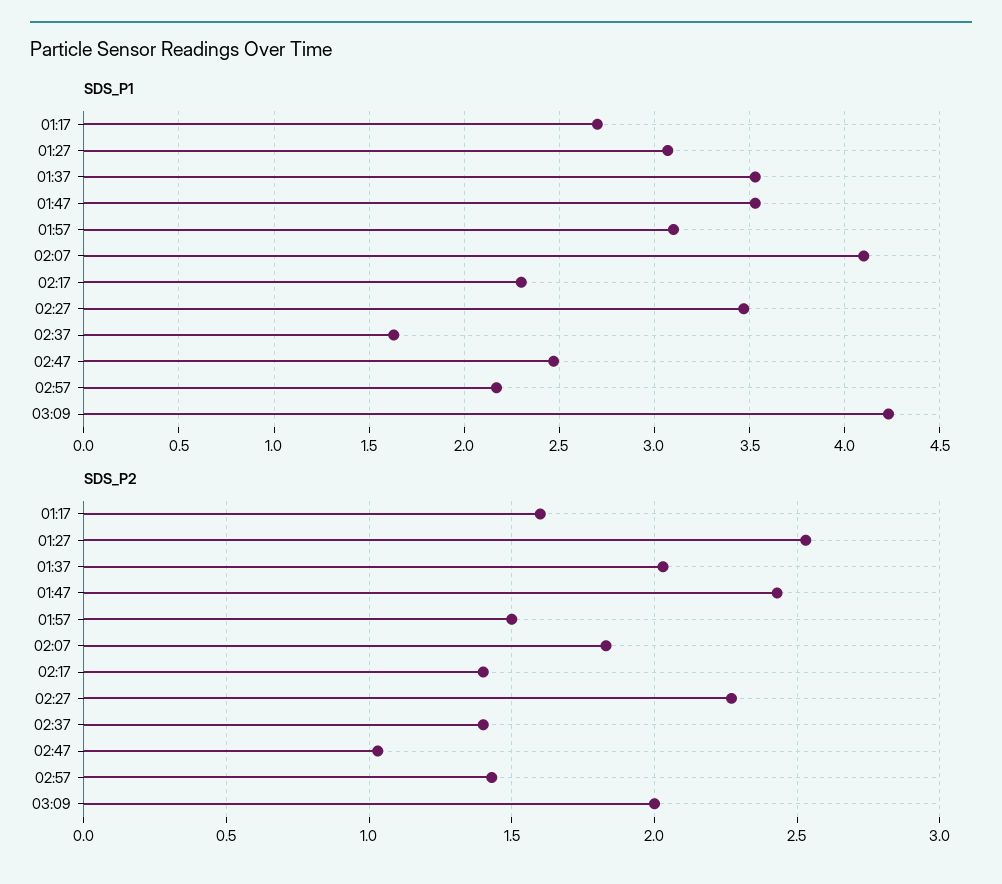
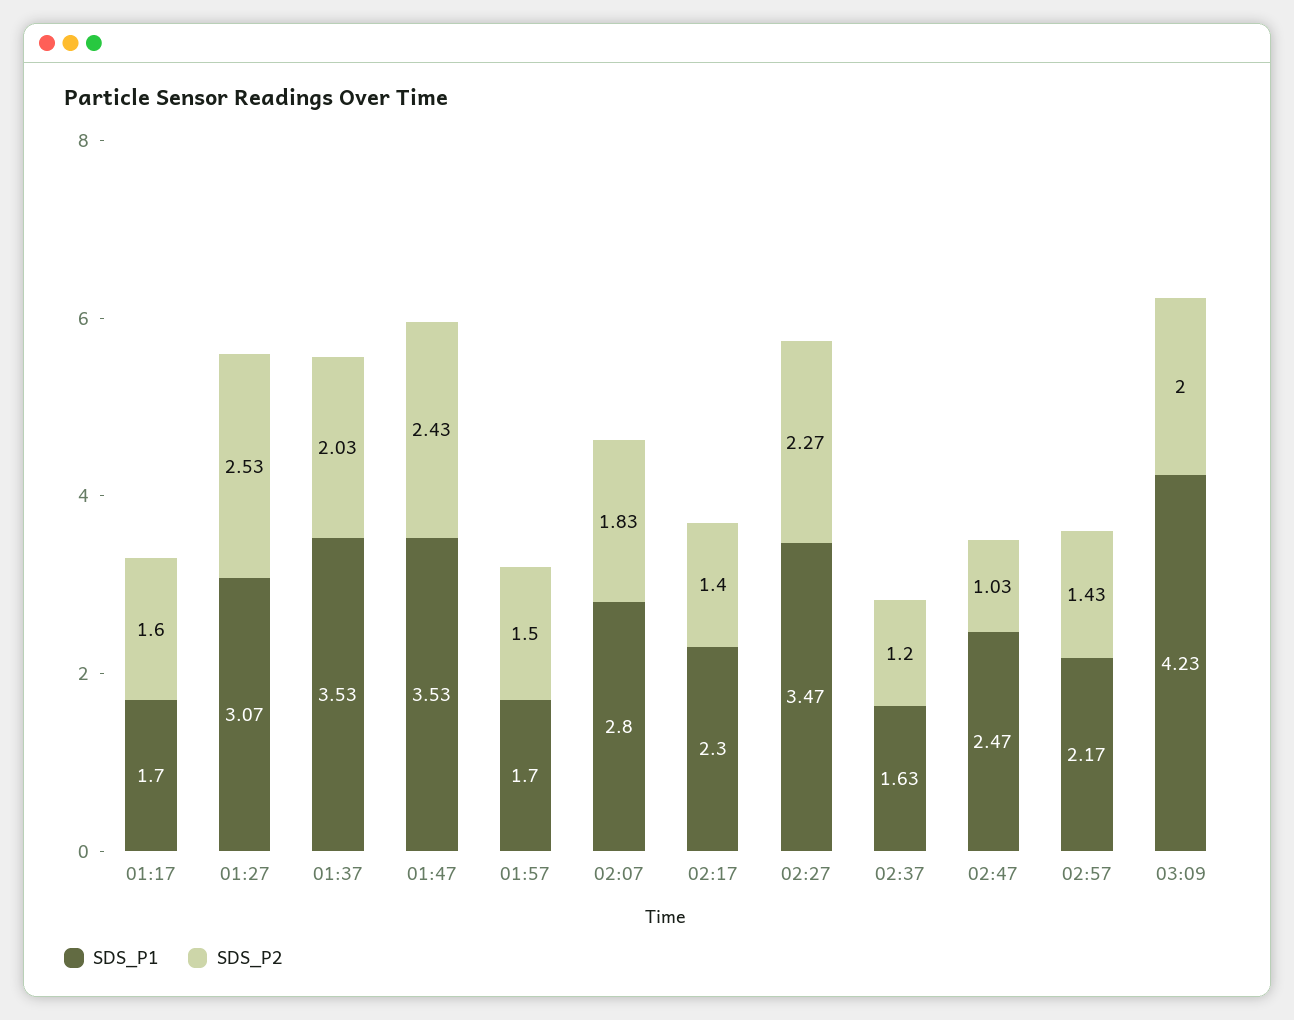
SDS_P1, 01:17: 2.7 -> 1.7
SDS_P1, 01:57: 3.1 -> 1.7
SDS_P1, 02:07: 4.1 -> 2.8
SDS_P2, 02:37: 1.4 -> 1.2

